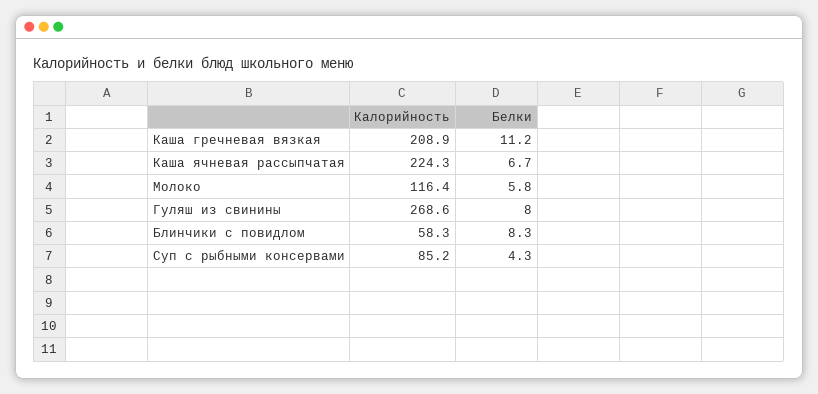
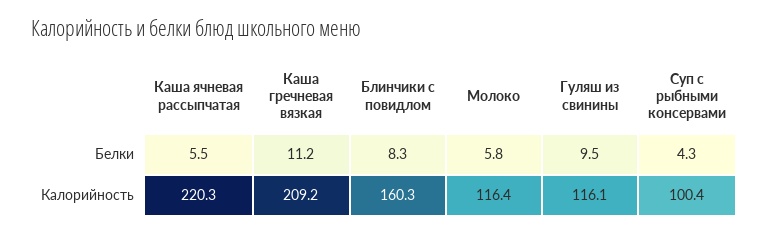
Калорийность, Каша гречневая вязкая: 208.9 -> 209.2
Калорийность, Каша ячневая рассыпчатая: 224.3 -> 220.3
Белки, Каша ячневая рассыпчатая: 6.7 -> 5.5
Калорийность, Гуляш из свинины: 268.6 -> 116.1
Белки, Гуляш из свинины: 8 -> 9.5
Калорийность, Блинчики с повидлом: 58.3 -> 160.3
Калорийность, Суп с рыбными консервами: 85.2 -> 100.4

